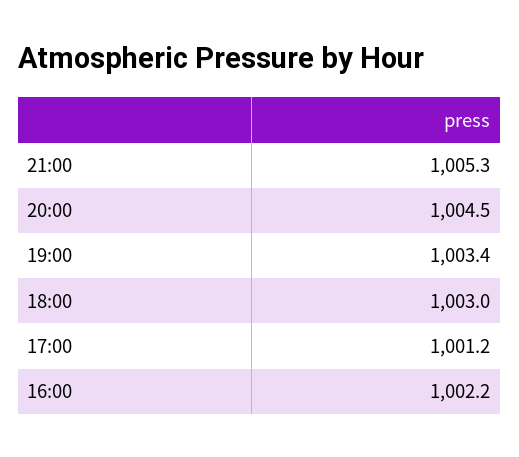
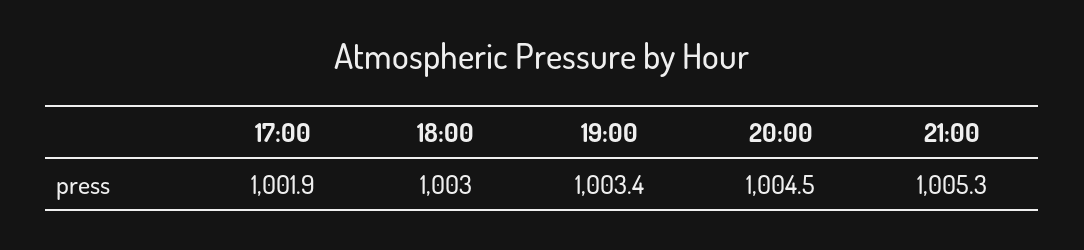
17:00: 1001.2 -> 1001.9
16:00: 1002.2 -> none

